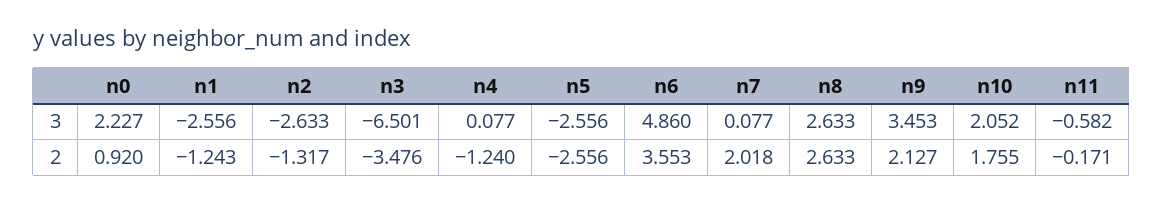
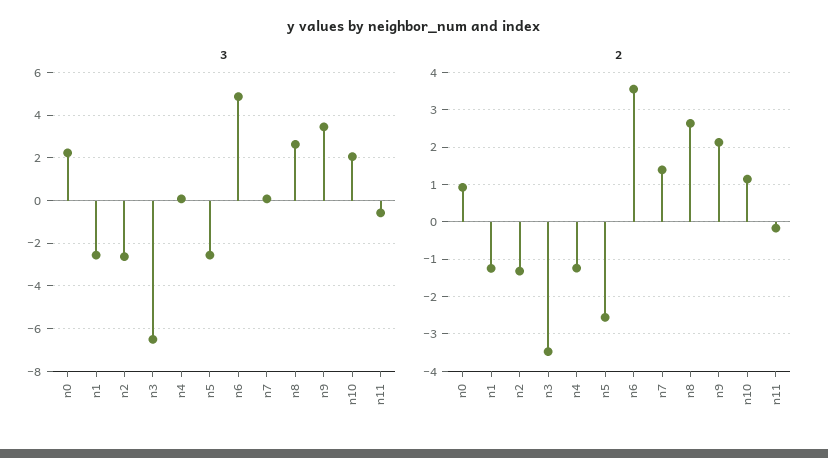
2, n7: 2.018 -> 1.4
2, n10: 1.755 -> 1.2

